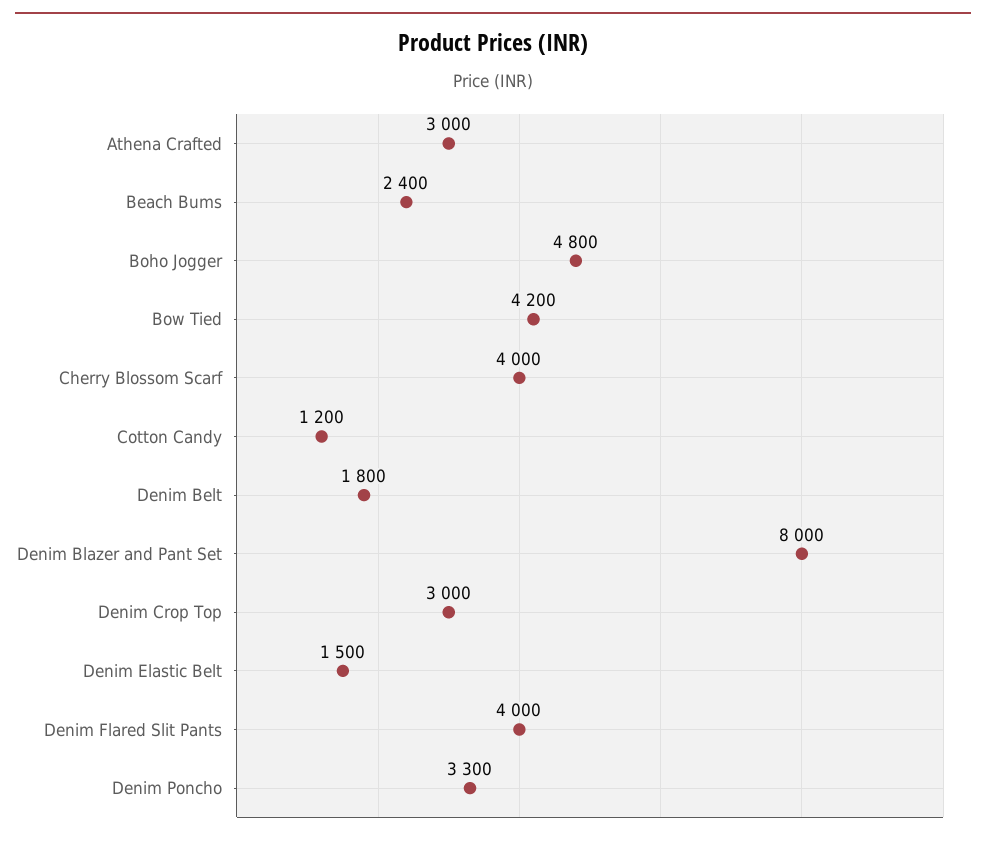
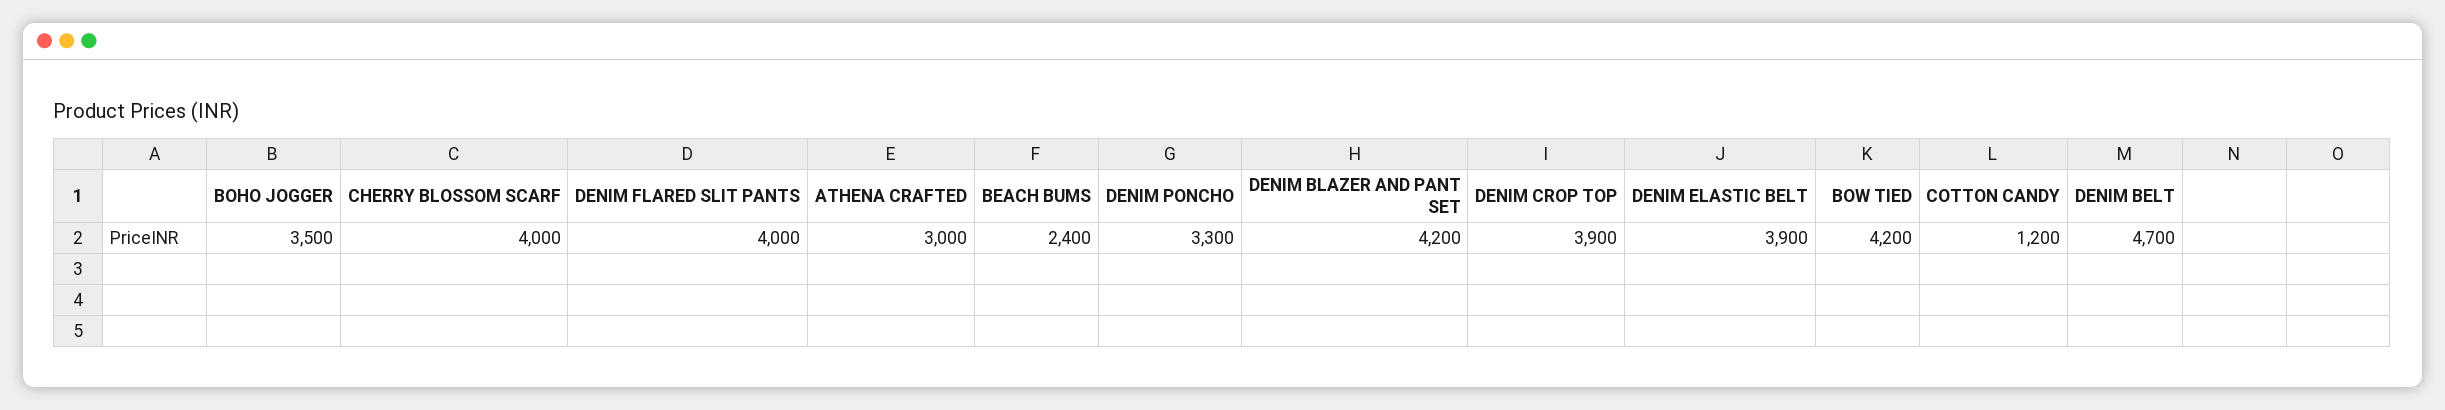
Boho Jogger: 4800 -> 3500
Denim Belt: 1800 -> 4700
Denim Blazer and Pant Set: 8000 -> 4200
Denim Crop Top: 3000 -> 3900
Denim Elastic Belt: 1500 -> 3900

